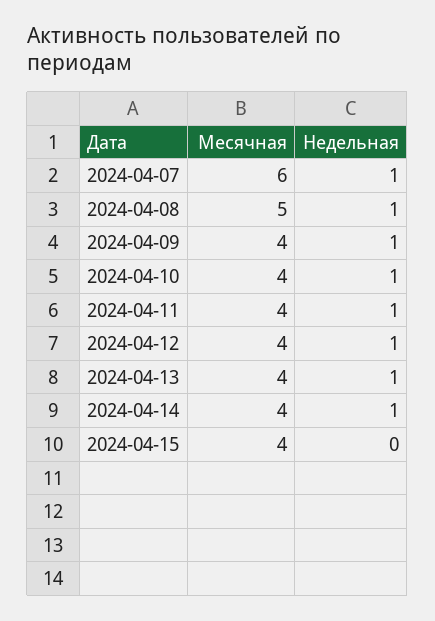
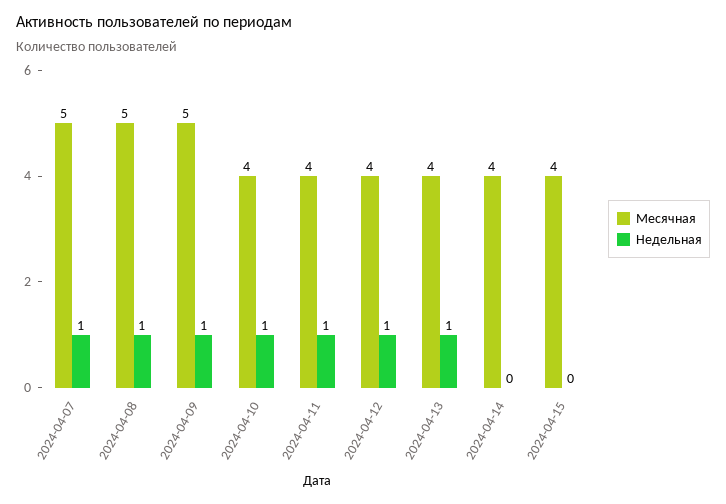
Месячная, 2024-04-07: 6 -> 5
Месячная, 2024-04-09: 4 -> 5
Недельная, 2024-04-14: 1 -> 0

